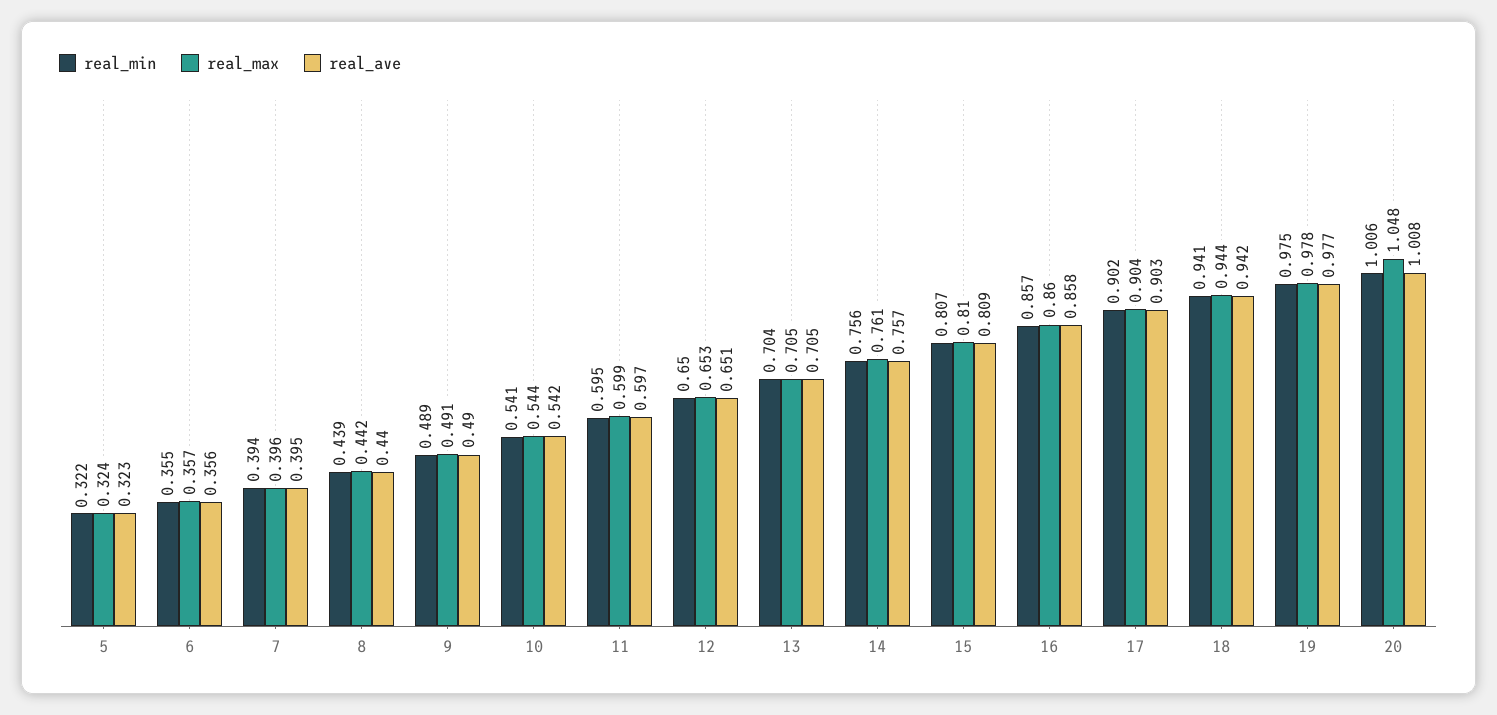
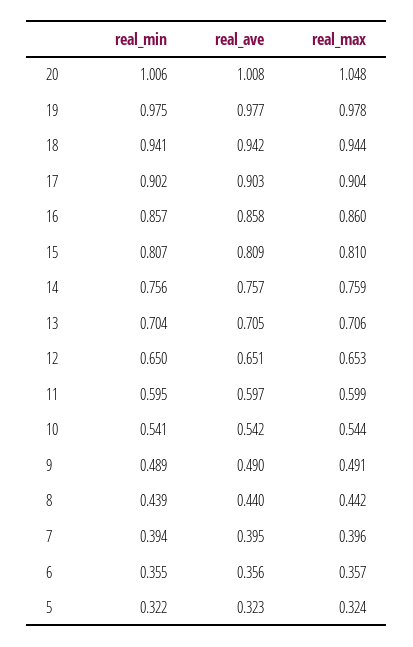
real_max, 13: 0.705 -> 0.706
real_max, 14: 0.761 -> 0.759

